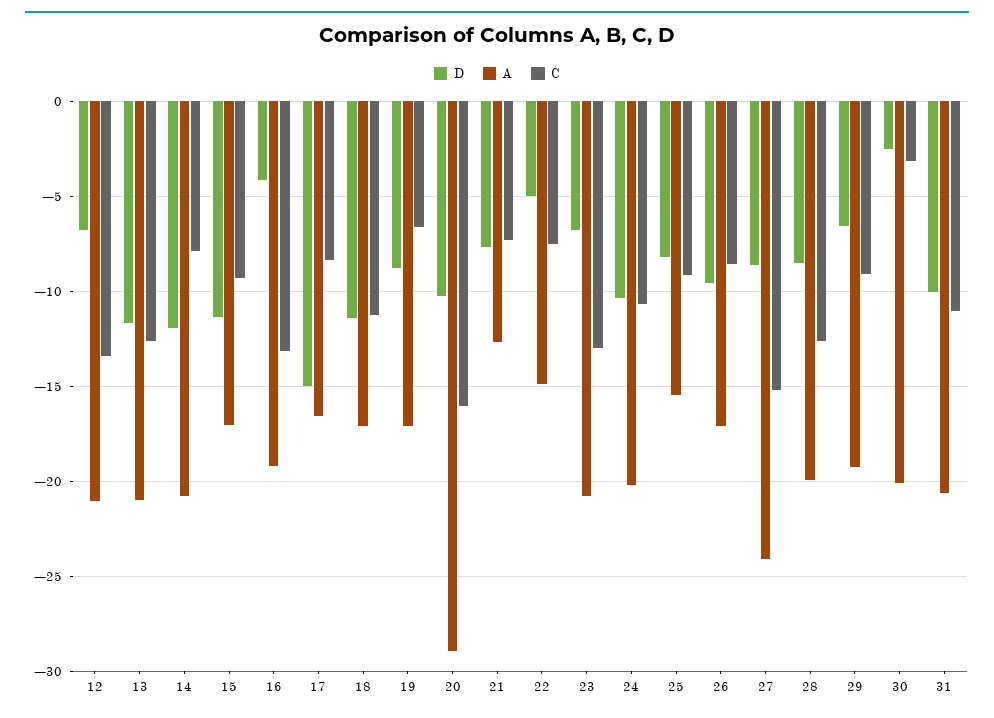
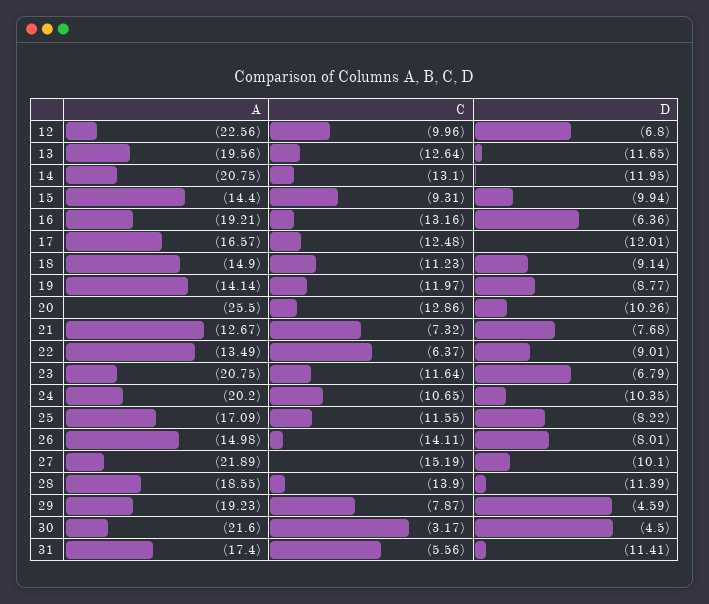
A, 12: -21 -> -22.56
C, 12: -13.5 -> -9.96
A, 13: -21 -> -19.56
C, 14: -8 -> -13.1
D, 15: -11.5 -> -9.94
A, 15: -17 -> -14.4
D, 16: -4 -> -6.36
D, 17: -15 -> -12.01
C, 17: -8.5 -> -12.48
D, 18: -11.5 -> -9.14
A, 18: -17 -> -14.9
A, 19: -17 -> -14.14
C, 19: -6.5 -> -11.97
A, 20: -29 -> -25.5
C, 20: -16 -> -12.86
D, 22: -5 -> -9.01
A, 22: -15 -> -13.49
C, 22: -7.5 -> -6.37
C, 23: -13 -> -11.64
A, 25: -15.5 -> -17.09
C, 25: -9 -> -11.55
D, 26: -9.5 -> -8.01
A, 26: -17 -> -14.98
C, 26: -8.5 -> -14.11
D, 27: -8.5 -> -10.1
A, 27: -24 -> -21.89
D, 28: -8.5 -> -11.39
A, 28: -20 -> -18.55
C, 28: -12.5 -> -13.9
D, 29: -6.5 -> -4.59
C, 29: -9 -> -7.87
D, 30: -2.5 -> -4.5
A, 30: -20 -> -21.6
D, 31: -10 -> -11.41
A, 31: -20.5 -> -17.4
C, 31: -11 -> -5.56

